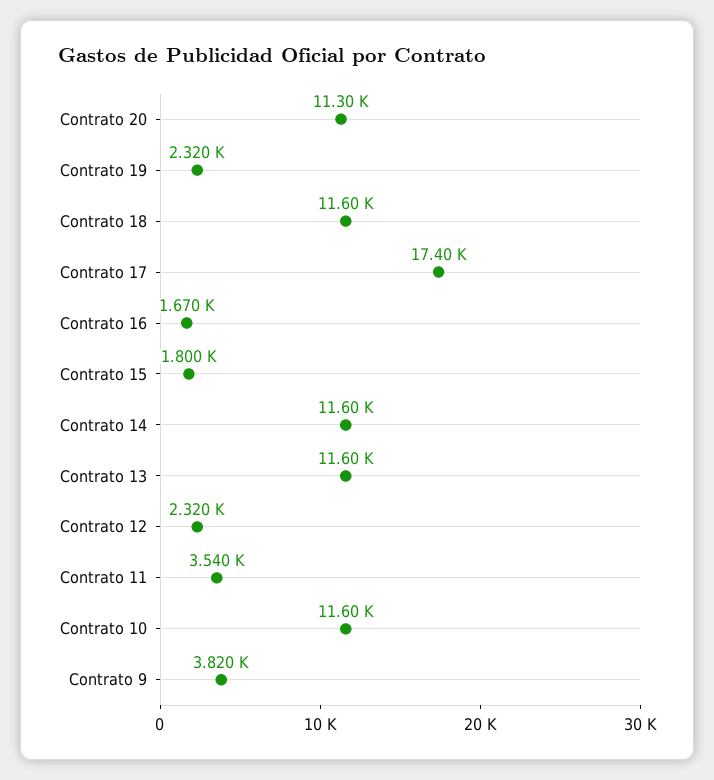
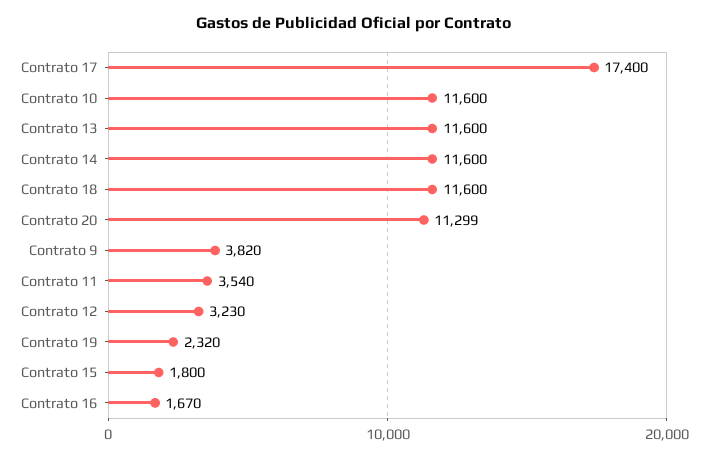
Contrato 12: 2320 -> 3230

